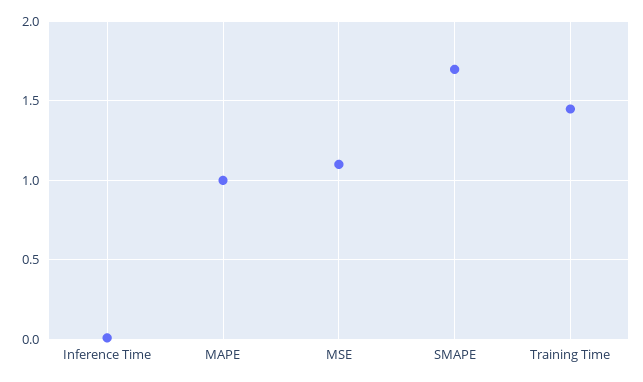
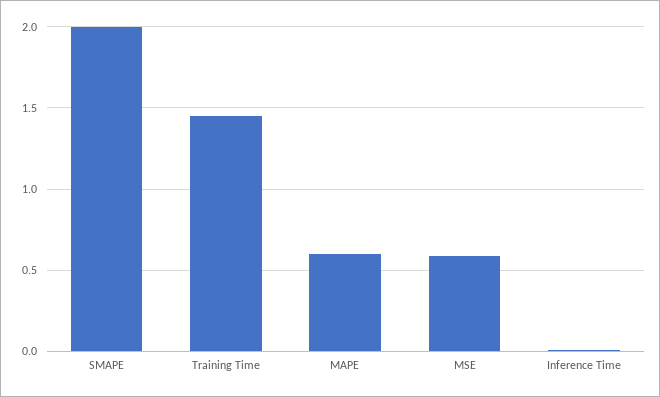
MAPE: 1 -> 0.6
MSE: 1.1 -> 0.6
SMAPE: 1.7 -> 2

